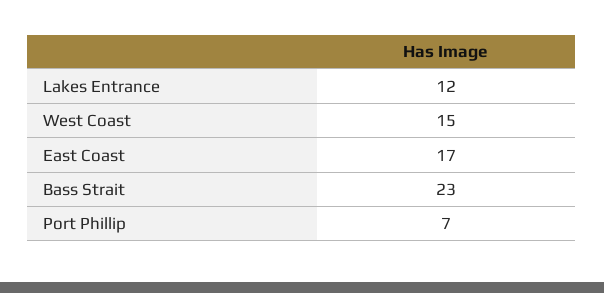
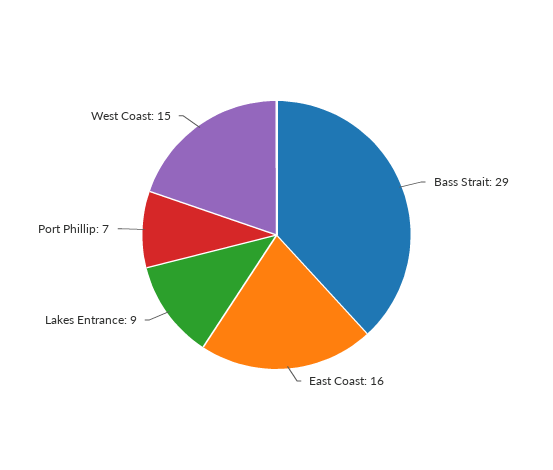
Lakes Entrance: 12 -> 9
East Coast: 17 -> 16
Bass Strait: 23 -> 29

